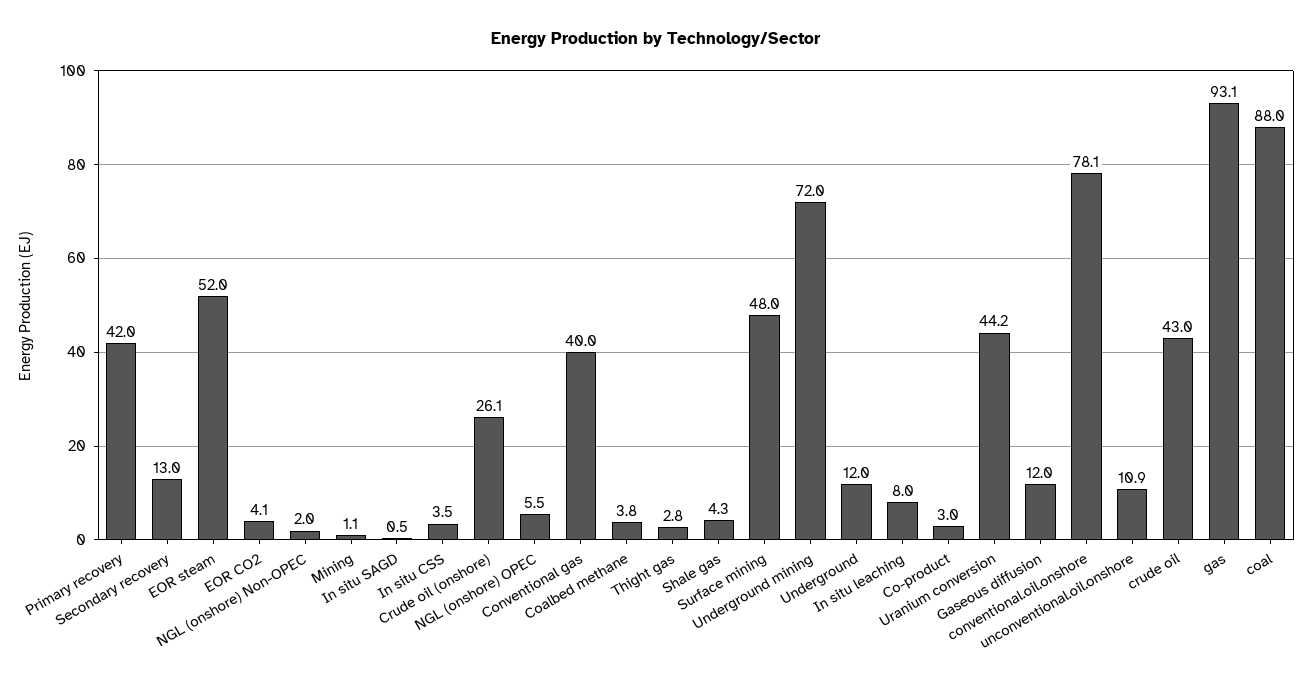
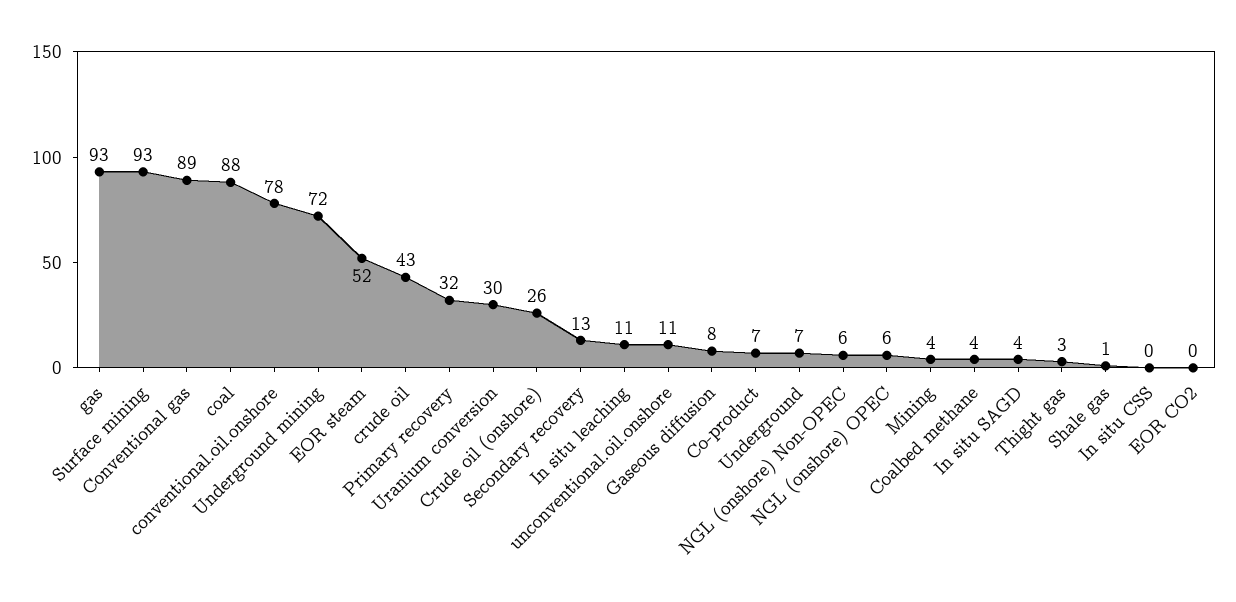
Primary recovery: 42 -> 32
EOR CO2: 4.1 -> 0
NGL (onshore) Non-OPEC: 2 -> 6
Mining: 1.1 -> 4
In situ SAGD: 0.5 -> 4
In situ CSS: 3.5 -> 0
Conventional gas: 40 -> 89
Shale gas: 4.3 -> 1
Surface mining: 48 -> 93
Underground: 12 -> 7
In situ leaching: 8 -> 11
Co-product: 3 -> 7
Uranium conversion: 44.2 -> 30
Gaseous diffusion: 12 -> 8

